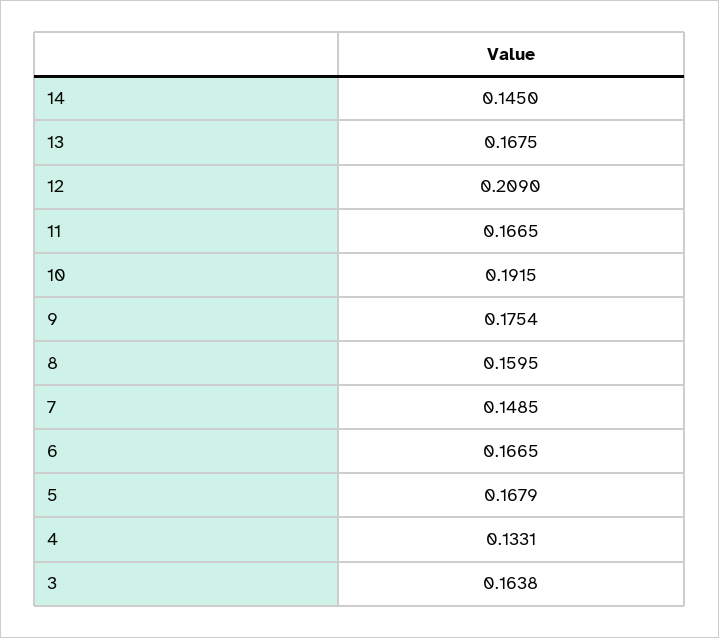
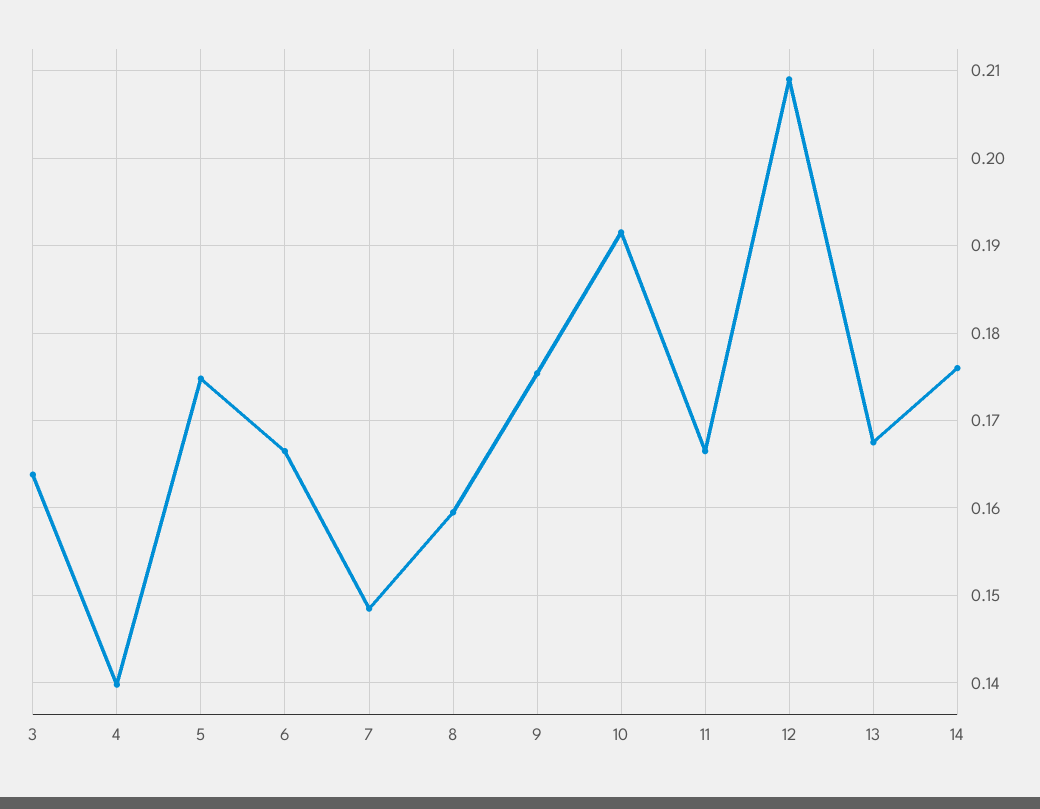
14: 0.145 -> 0.176
5: 0.1679 -> 0.175
4: 0.1331 -> 0.14

